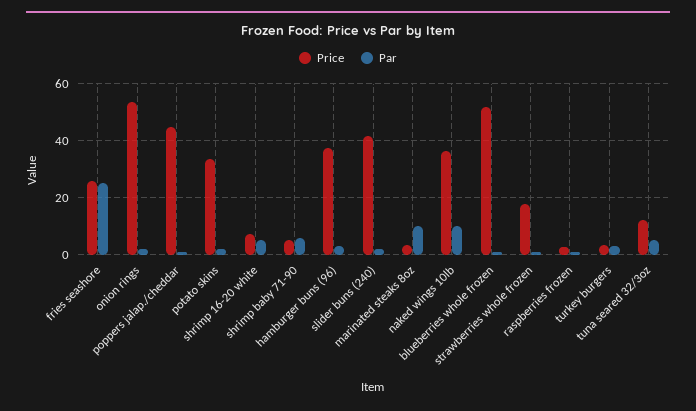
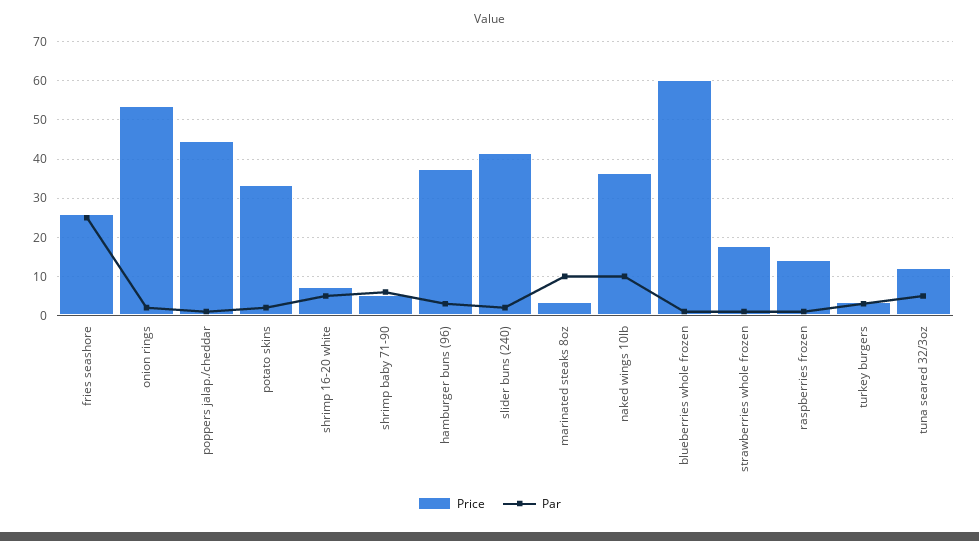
Price, blueberries whole frozen: 52.5 -> 60
Price, raspberries frozen: 2.5 -> 14

